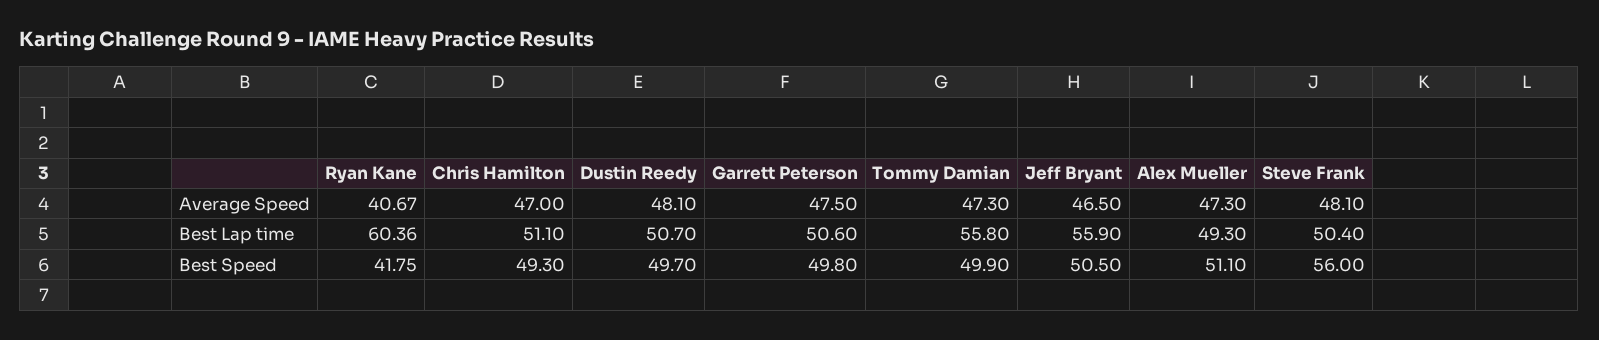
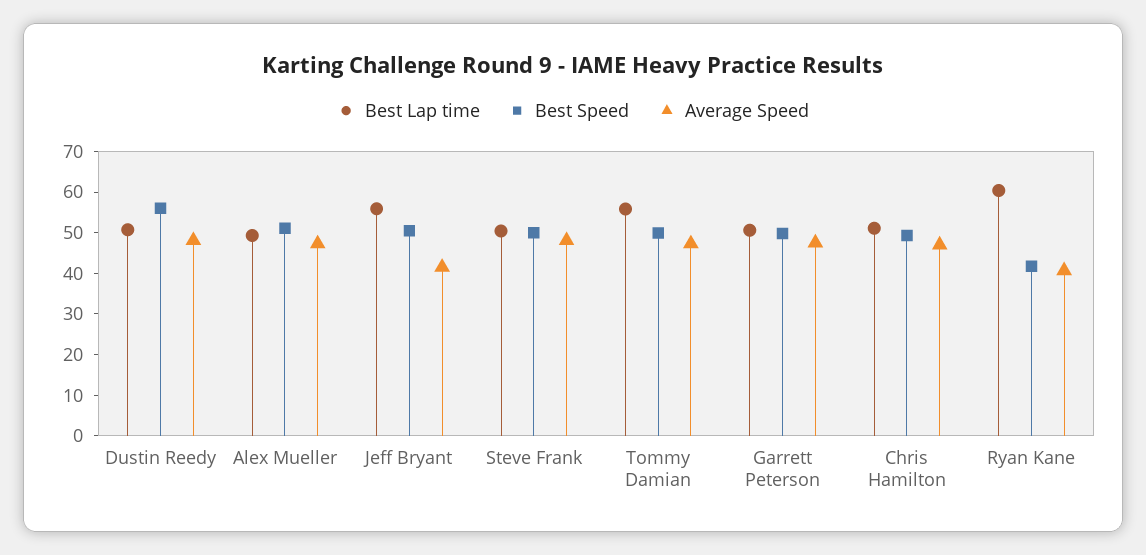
Average Speed, Jeff Bryant: 46.5 -> 42
Best Speed, Dustin Reedy: 49.7 -> 56
Best Speed, Steve Frank: 56 -> 50

